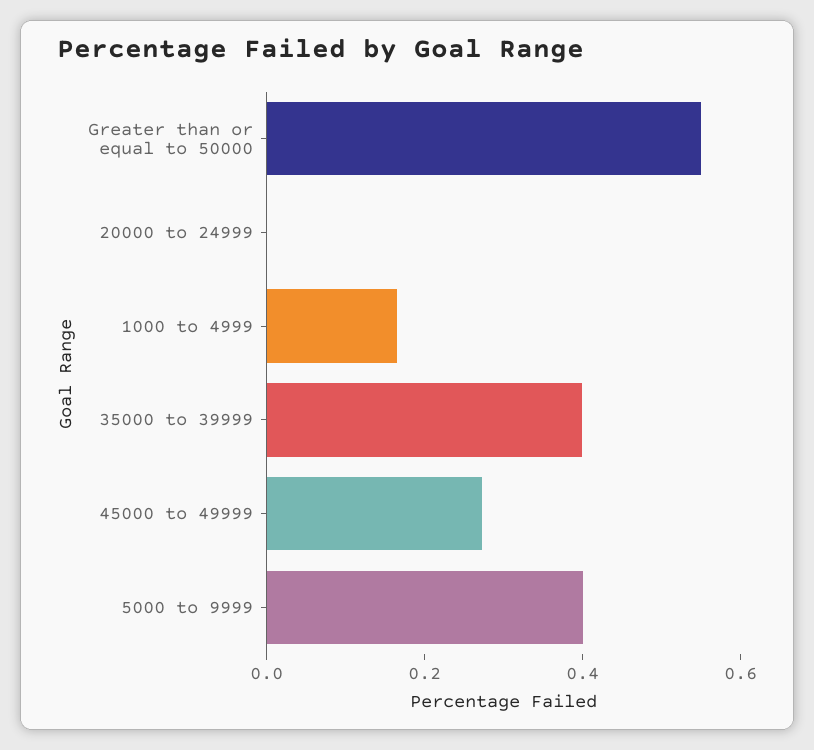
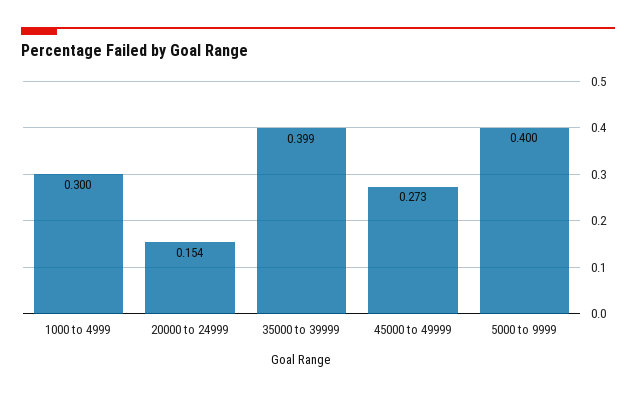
Greater than or equal to 50000: 0.55 -> none
20000 to 24999: 0 -> 0.154
1000 to 4999: 0.15 -> 0.3

